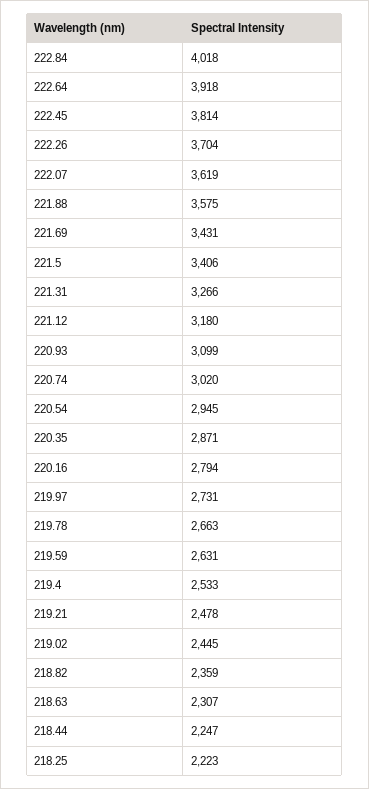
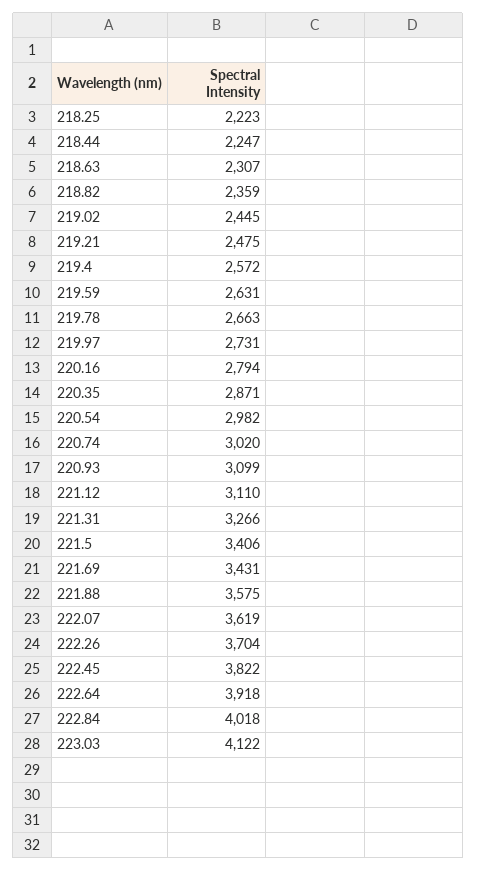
222.45: 3814 -> 3822
221.12: 3180 -> 3110
220.54: 2945 -> 2982
219.4: 2533 -> 2572
219.21: 2478 -> 2475
223.03: none -> 4122

